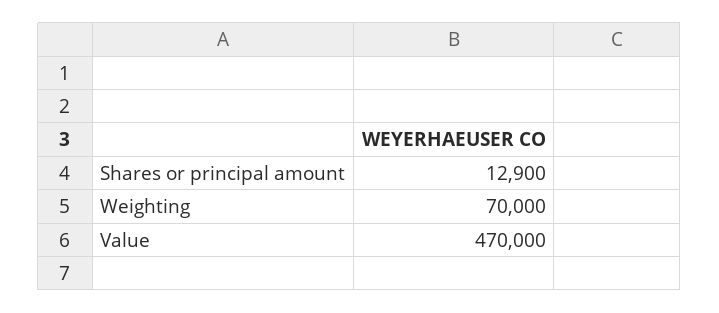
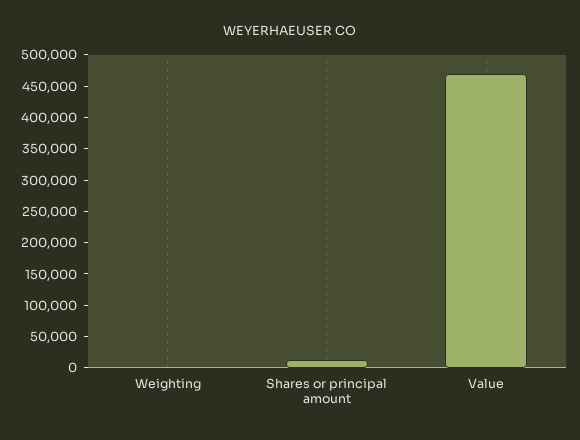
Weighting: 70000 -> 0

